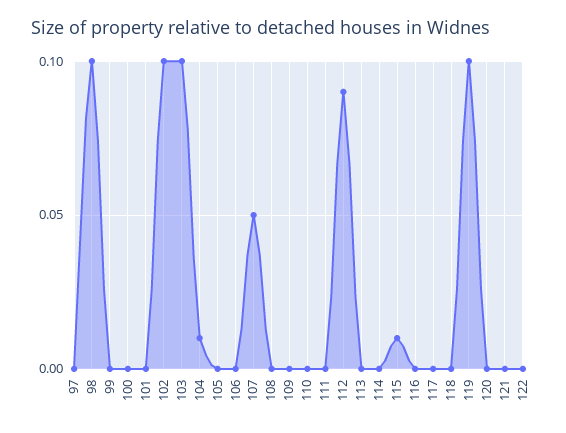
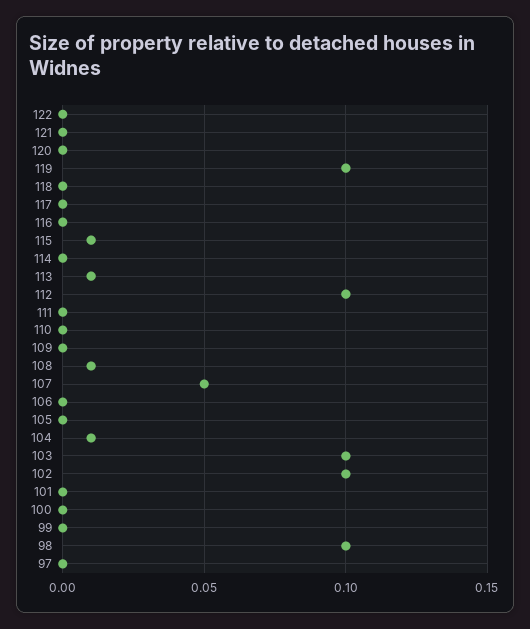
108: 0 -> 0.01
112: 0.09 -> 0.1
113: 0 -> 0.01

